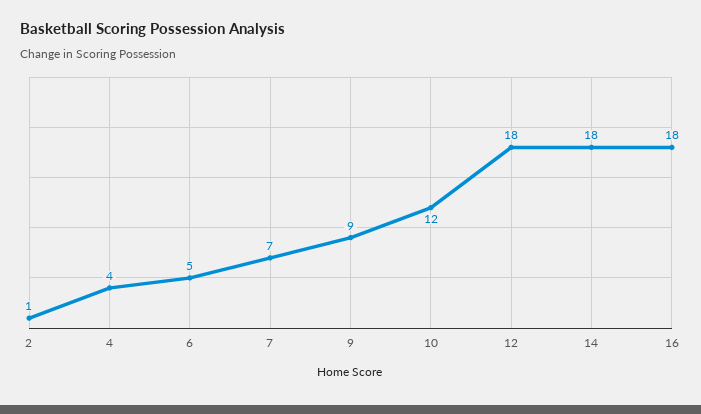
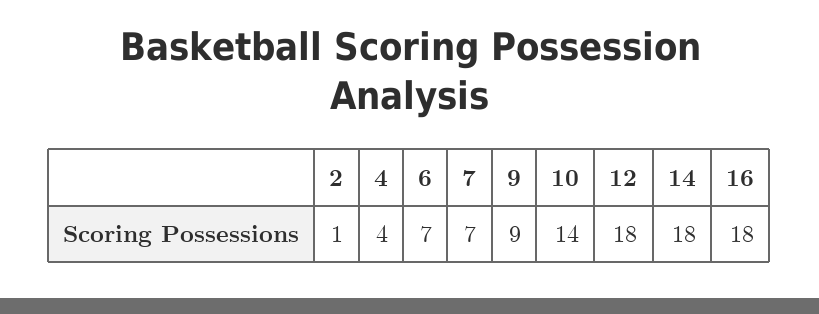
6: 5 -> 7
10: 12 -> 14

